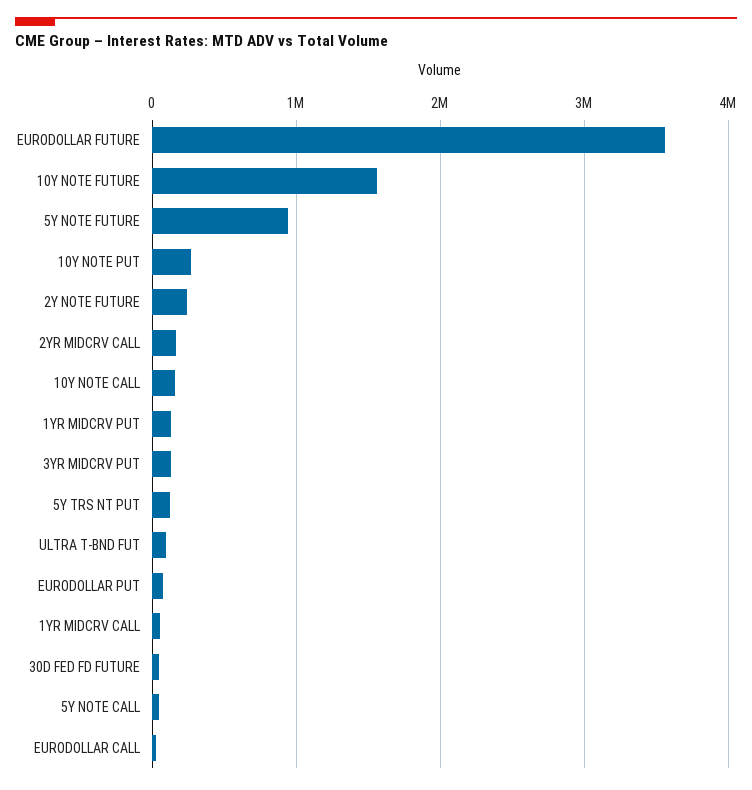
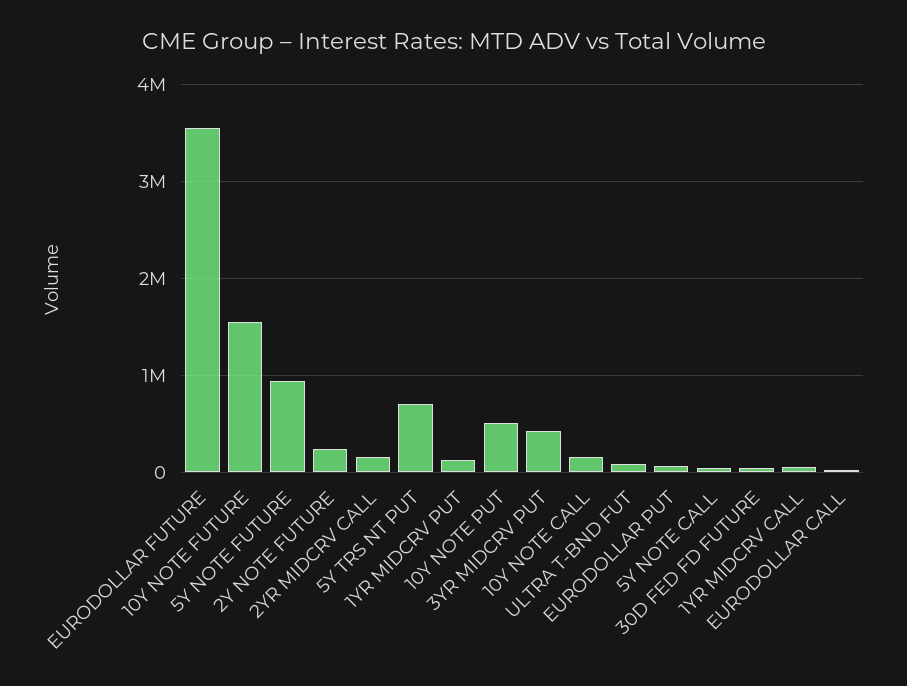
10Y NOTE PUT: 300000 -> 500000
3YR MIDCRV PUT: 100000 -> 400000
5Y TRS NT PUT: 100000 -> 700000

